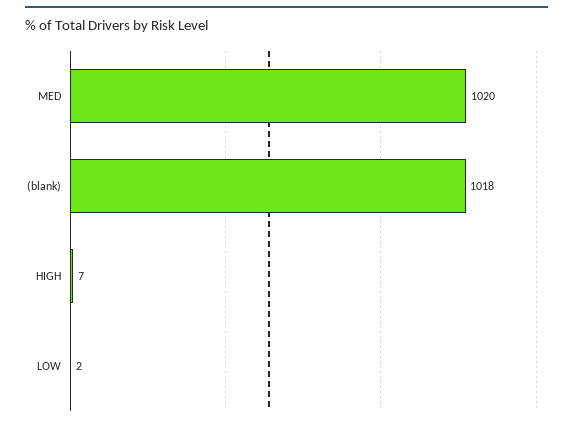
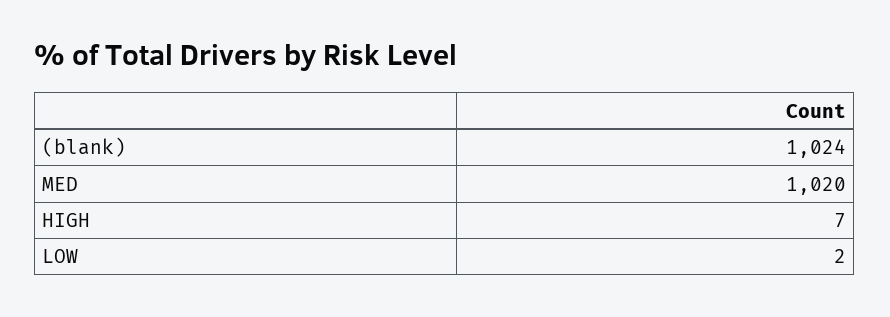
(blank): 1018 -> 1024

